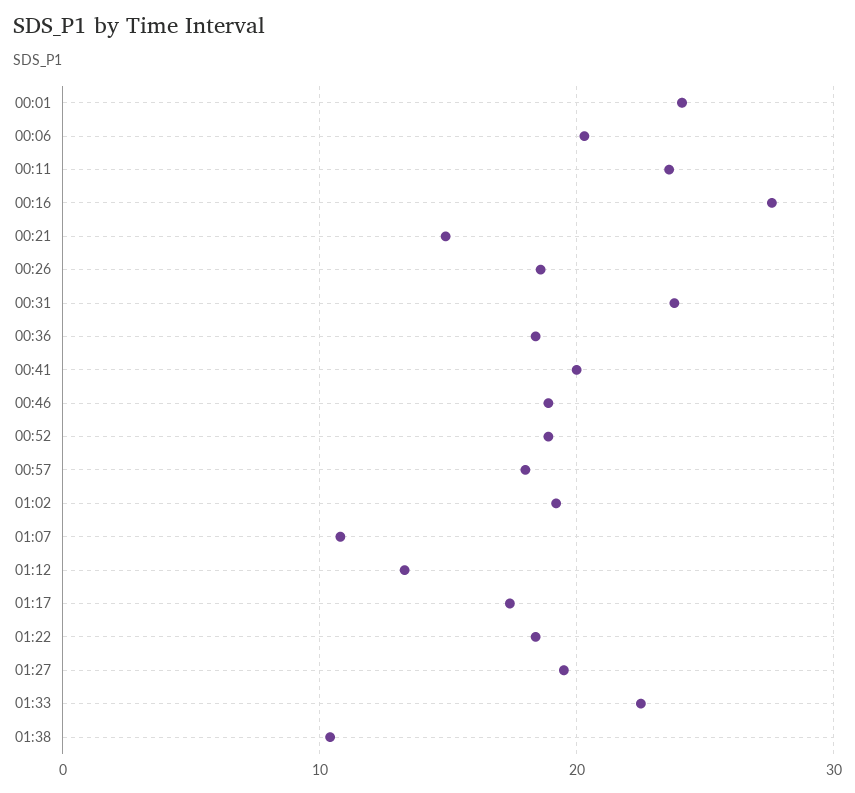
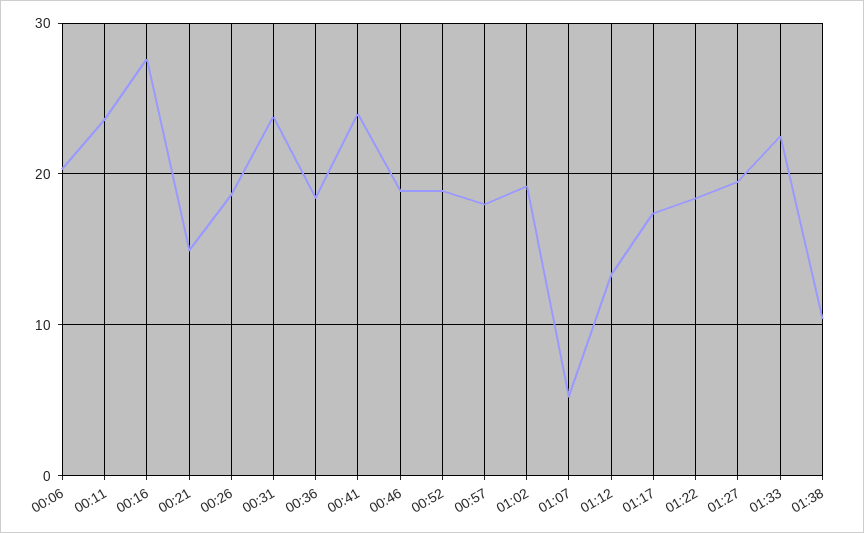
00:01: 24 -> none
00:41: 20 -> 24
01:07: 11 -> 5

